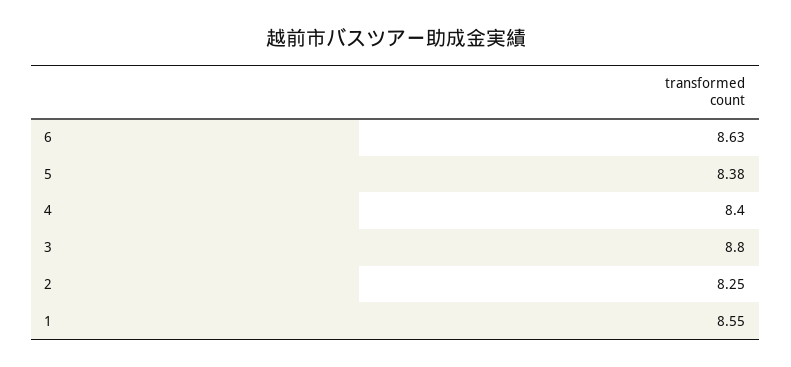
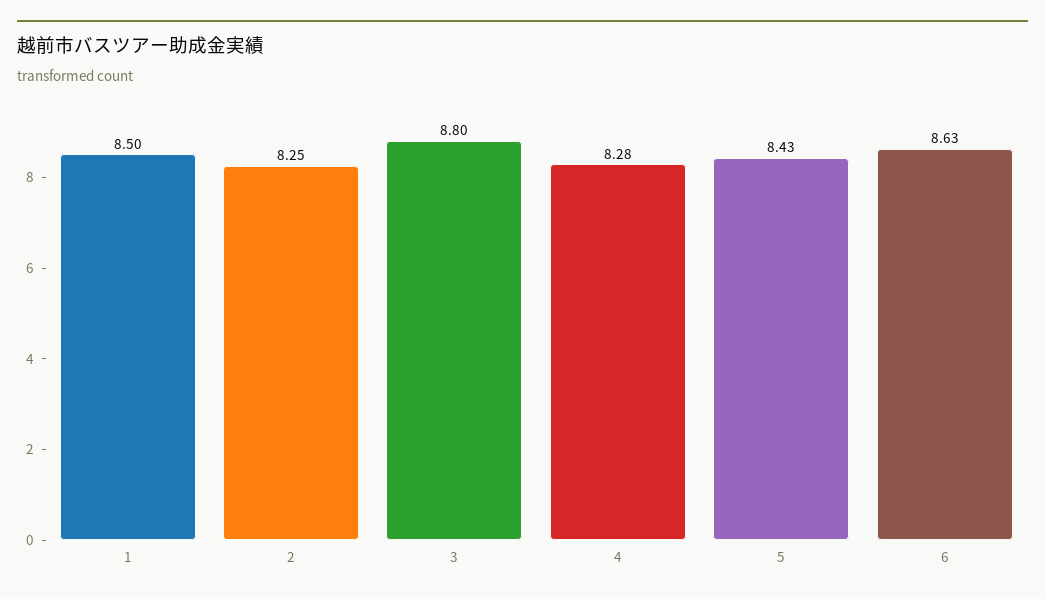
5: 8.38 -> 8.43
4: 8.4 -> 8.28
1: 8.55 -> 8.5

